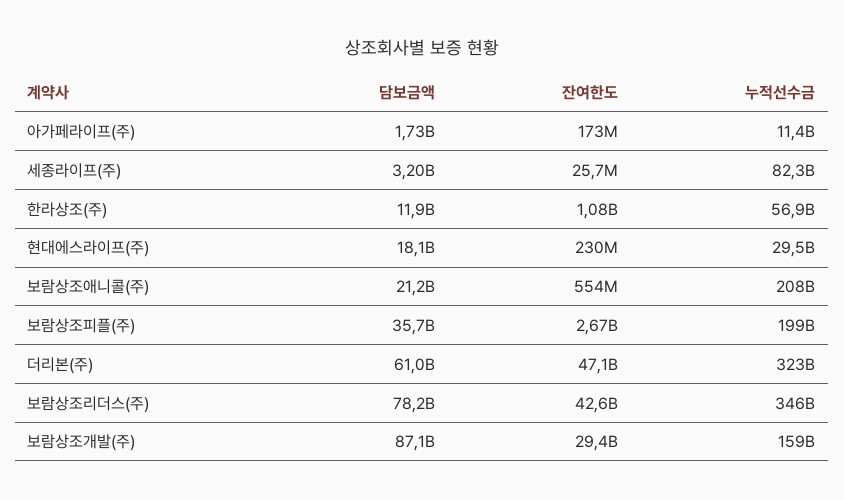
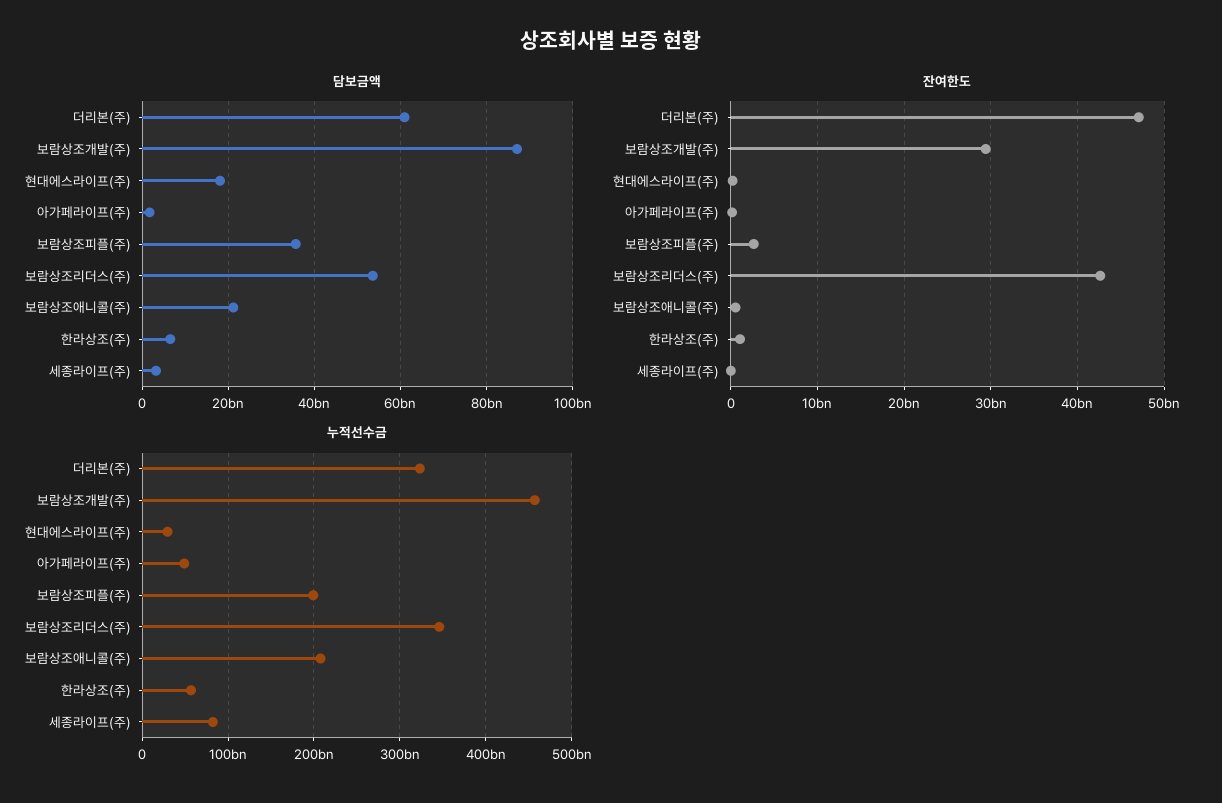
누적선수금, 아가페라이프(주): 11400000000 -> 50000000000
담보금액, 한라상조(주): 11900000000 -> 6000000000
담보금액, 보람상조리더스(주): 78200000000 -> 54000000000
누적선수금, 보람상조개발(주): 159000000000 -> 460000000000

